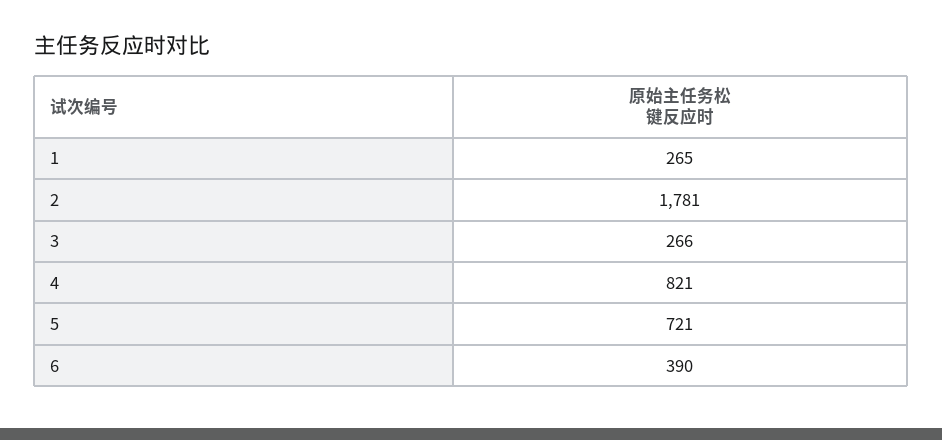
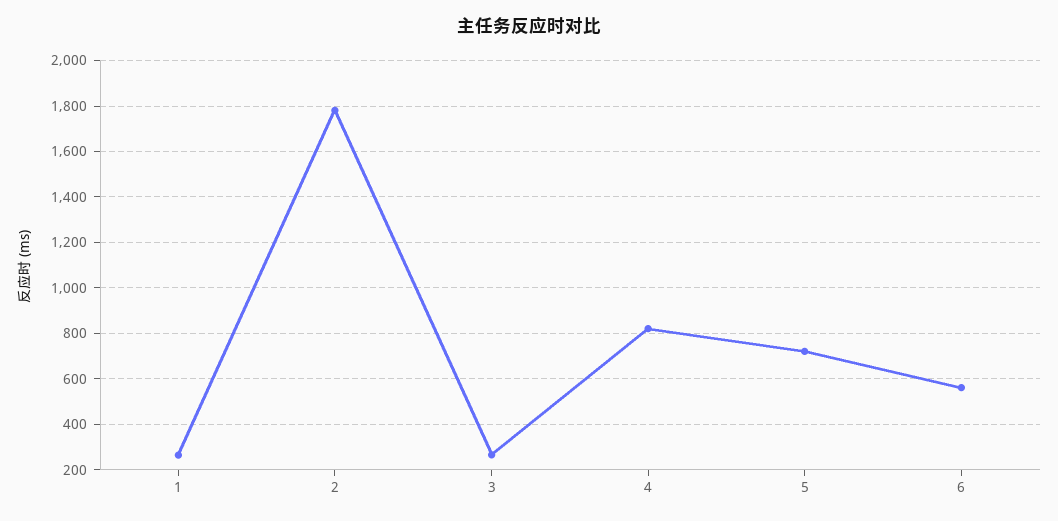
6: 390 -> 550

